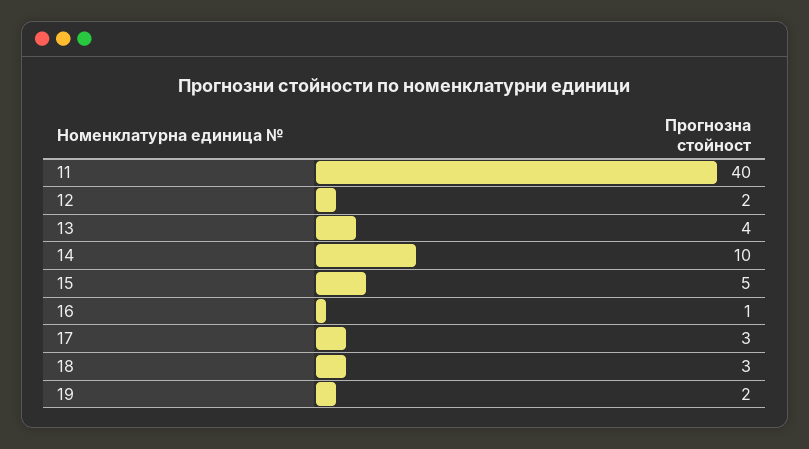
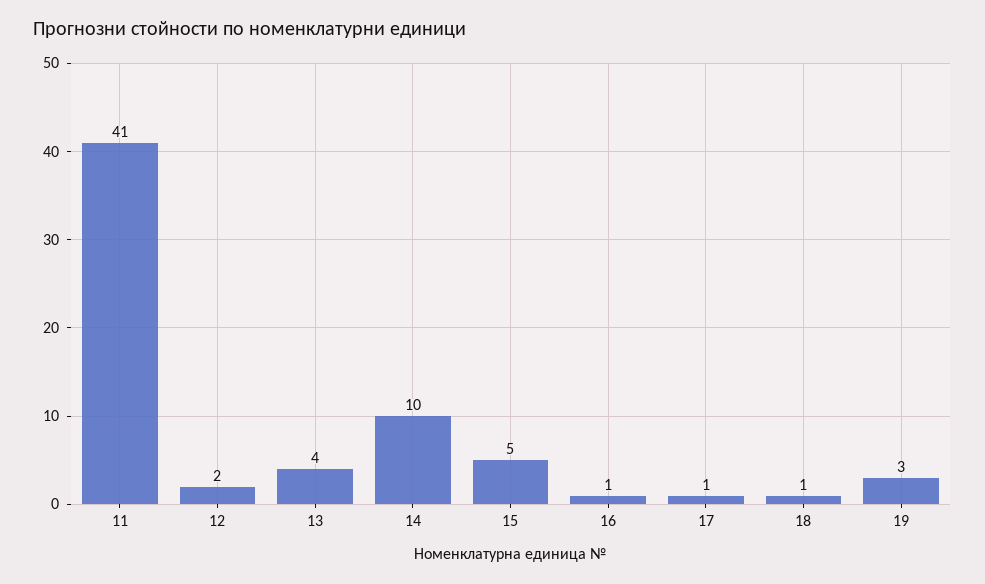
11: 40 -> 41
17: 3 -> 1
18: 3 -> 1
19: 2 -> 3

